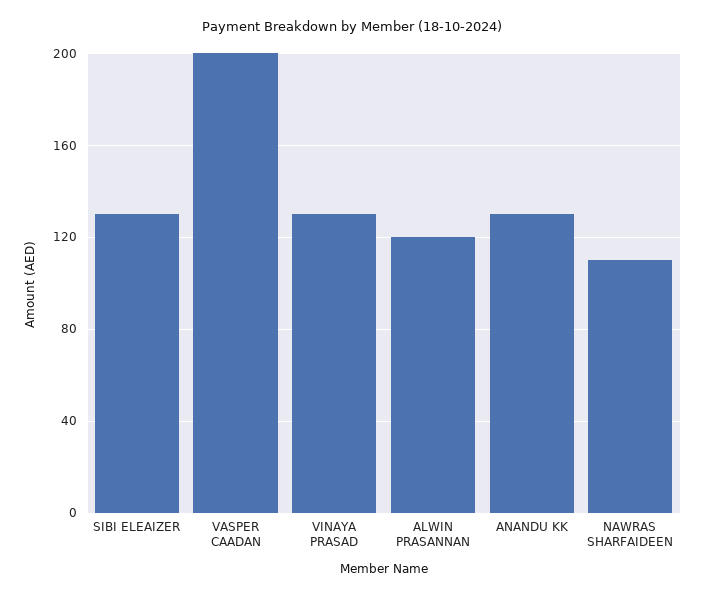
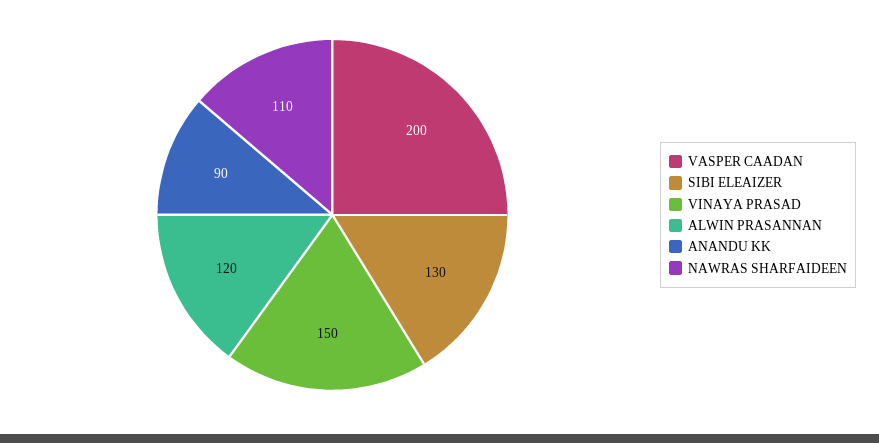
VINAYA PRASAD: 130 -> 150
ANANDU KK: 130 -> 90

